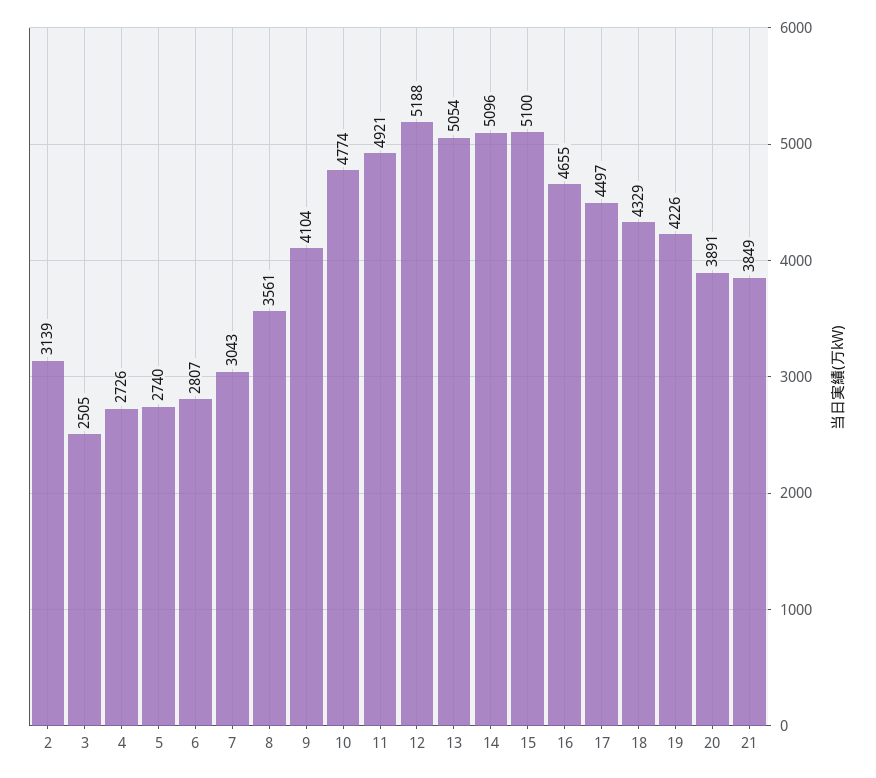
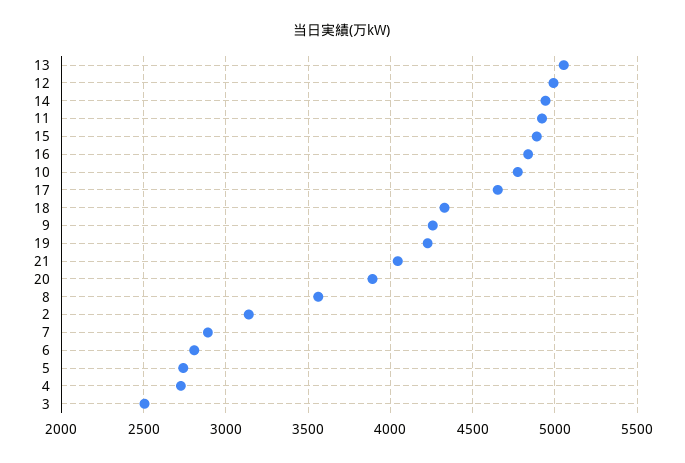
7: 3043 -> 2900
9: 4104 -> 4250
12: 5188 -> 5000
14: 5096 -> 4950
15: 5100 -> 4900
16: 4655 -> 4850
17: 4497 -> 4650
21: 3849 -> 4050

